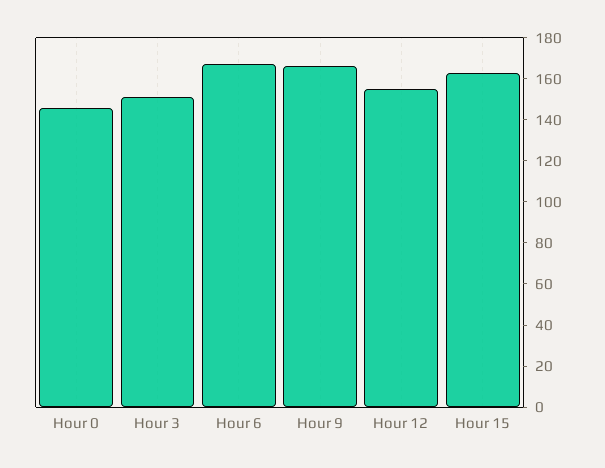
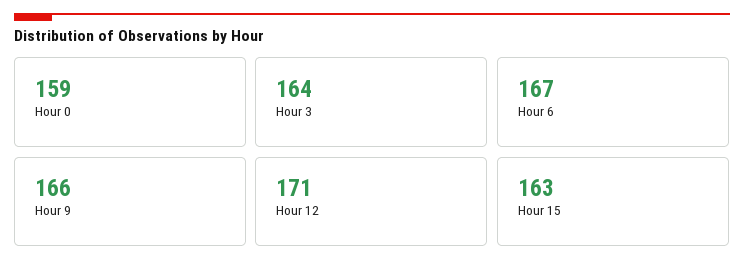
Hour 0: 145 -> 159
Hour 3: 150 -> 164
Hour 12: 155 -> 171

